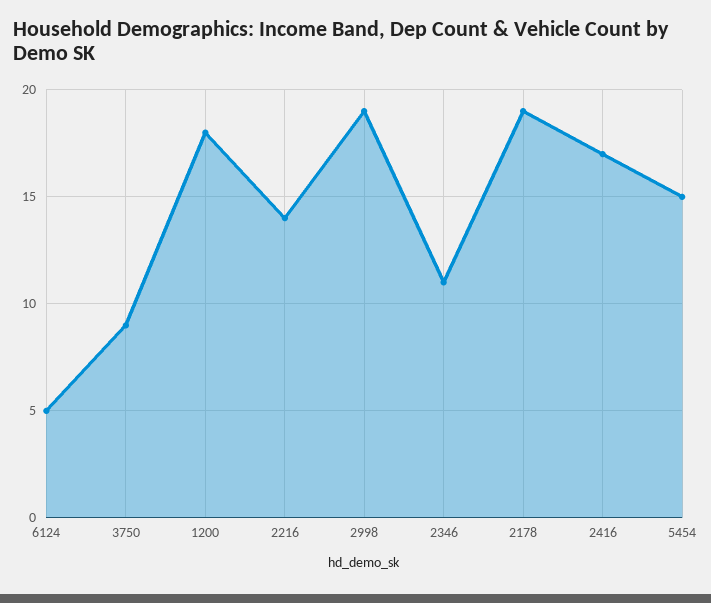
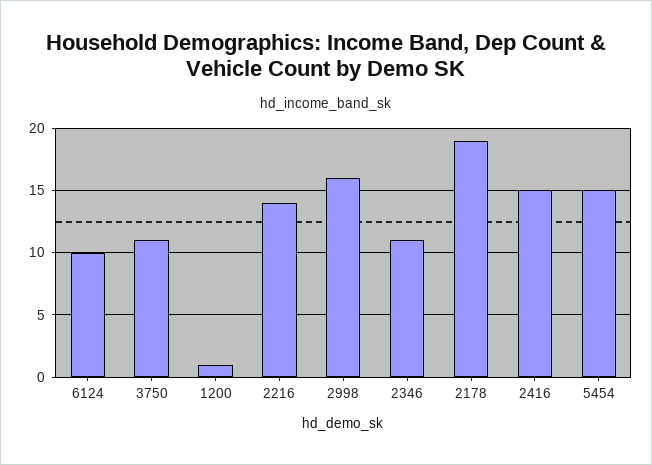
6124: 5 -> 10
3750: 9 -> 11
1200: 18 -> 1
2998: 19 -> 16
2416: 17 -> 15

